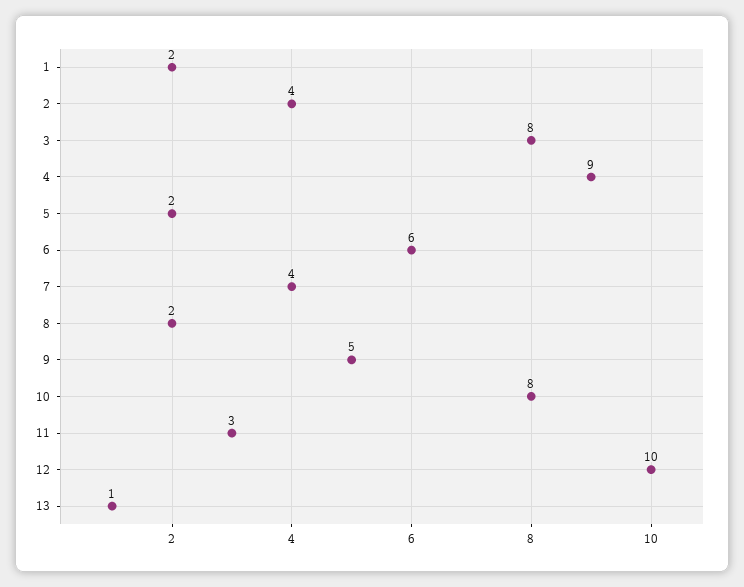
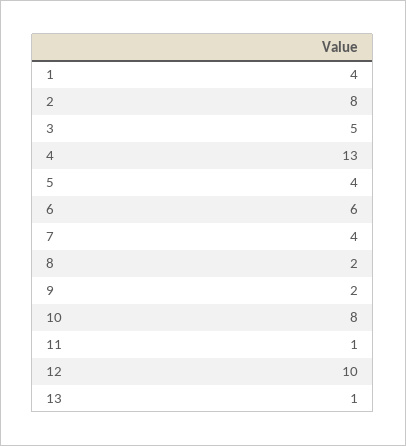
1: 2 -> 4
2: 4 -> 8
3: 8 -> 5
4: 9 -> 13
5: 2 -> 4
9: 5 -> 2
11: 3 -> 1

